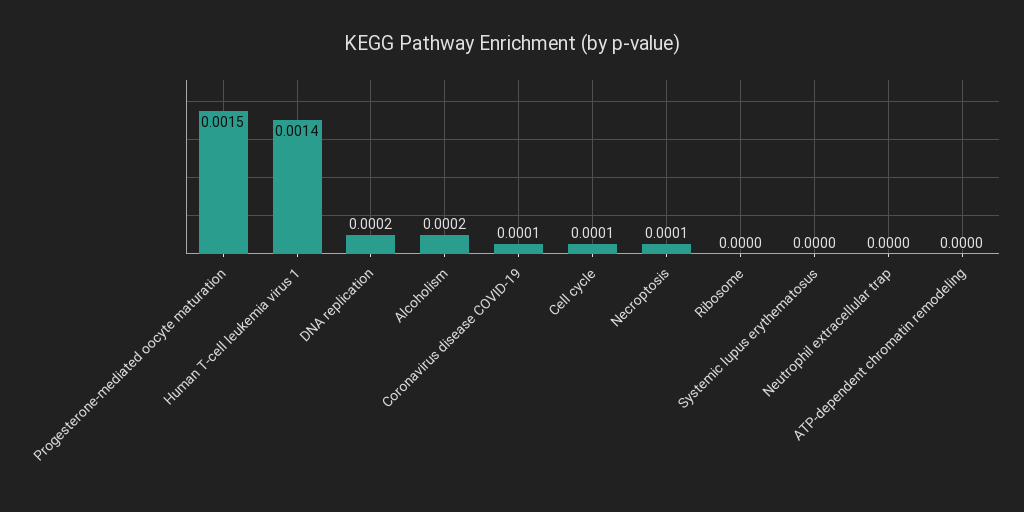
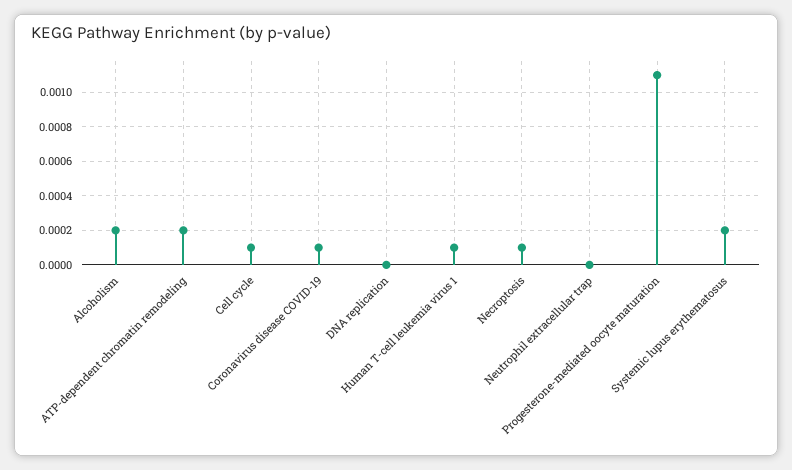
Progesterone-mediated oocyte maturation: 0.0015 -> 0.0011
Human T-cell leukemia virus 1: 0.0014 -> 0.0001
DNA replication: 0.0002 -> 0
Ribosome: 0 -> none
Systemic lupus erythematosus: 0 -> 0.0002
ATP-dependent chromatin remodeling: 0 -> 0.0002

